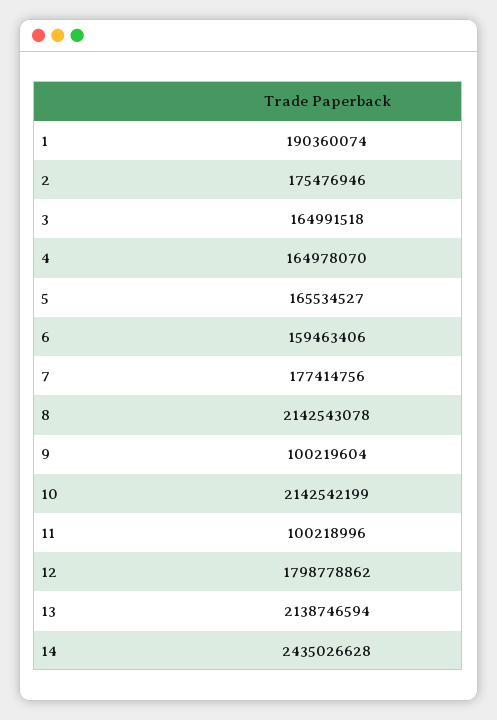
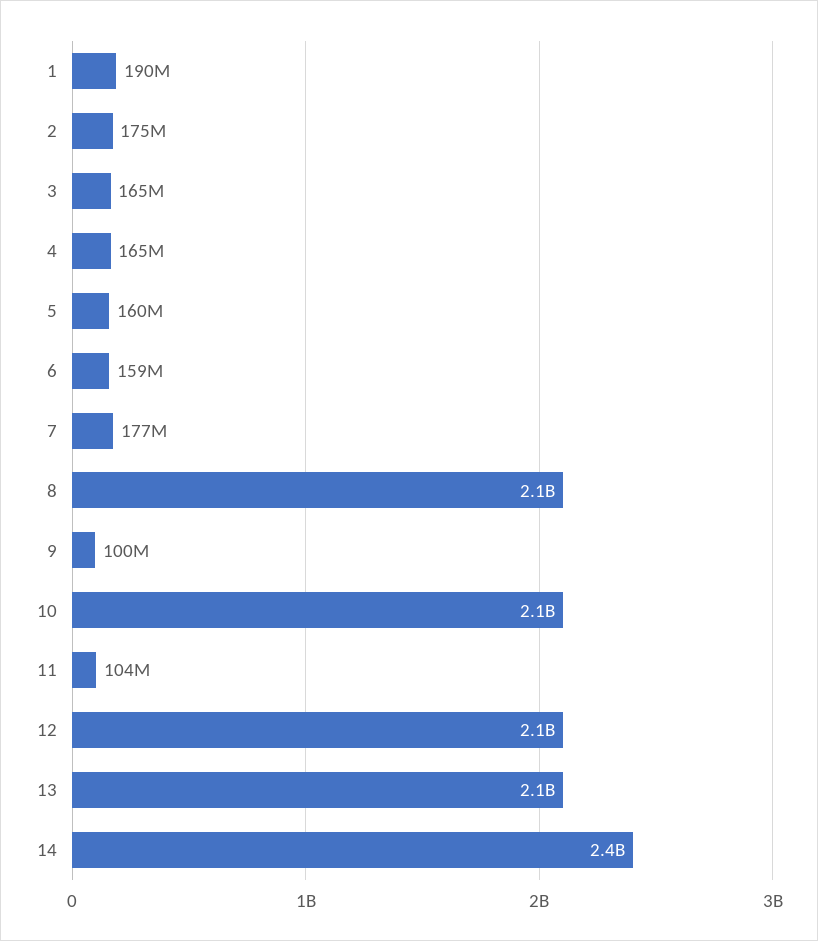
5: 165534527 -> 160000000
11: 100218996 -> 104000000
12: 1798778862 -> 2100000000

